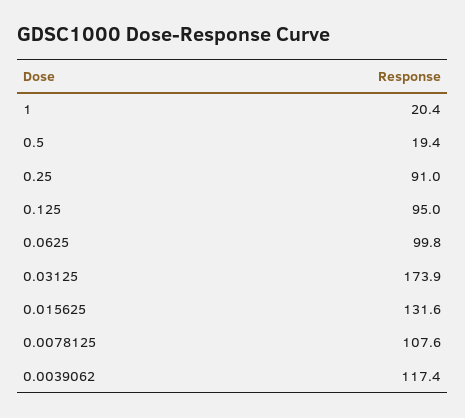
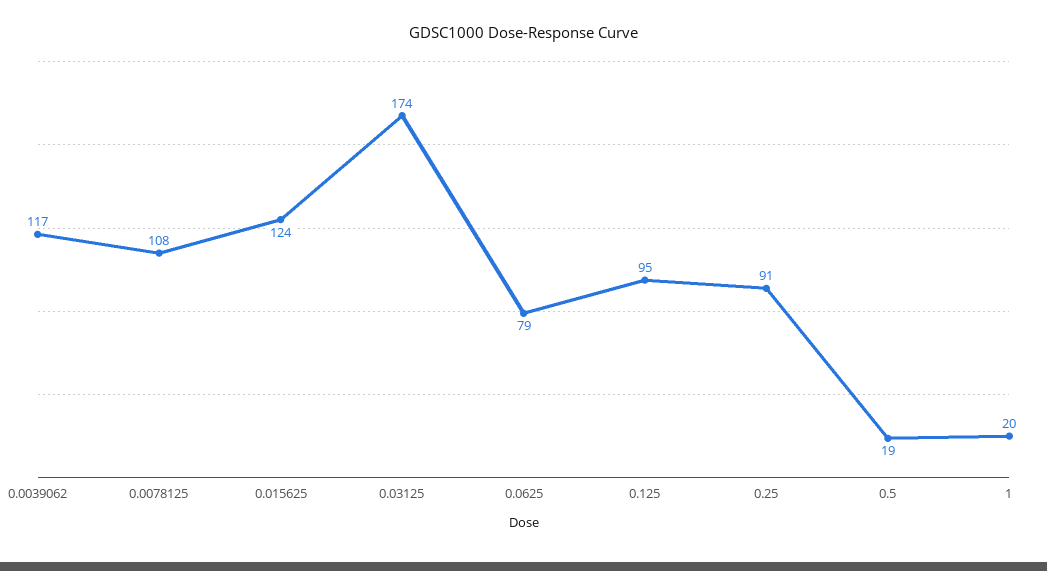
0.0625: 99.8 -> 79
0.015625: 131.6 -> 124

